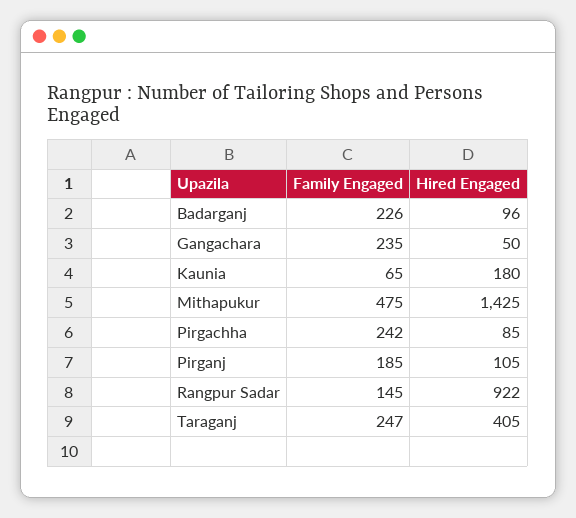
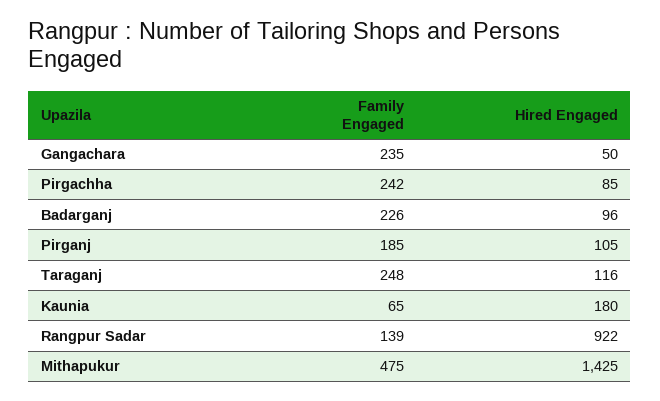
Family Engaged, Rangpur Sadar: 145 -> 139
Family Engaged, Taraganj: 247 -> 248
Hired Engaged, Taraganj: 405 -> 116

